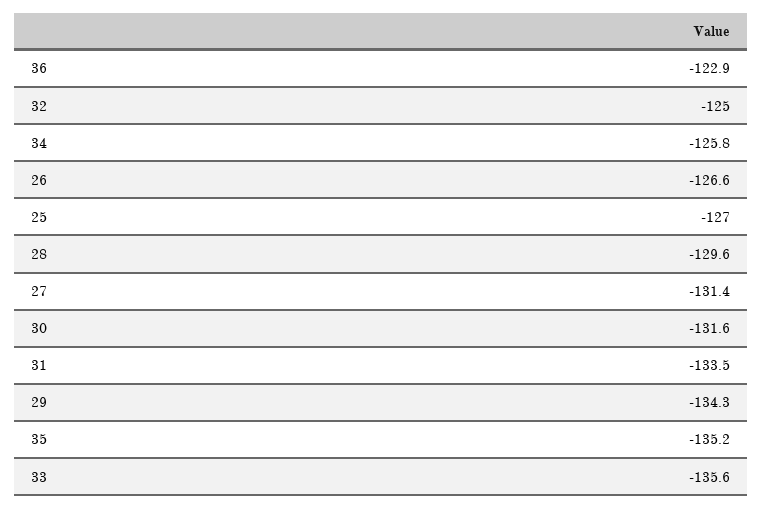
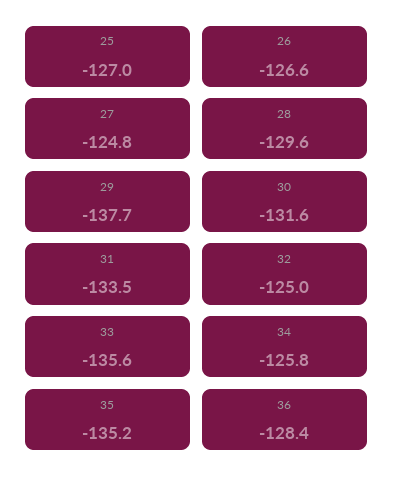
36: -122.9 -> -128.4
27: -131.4 -> -124.8
29: -134.3 -> -137.7

